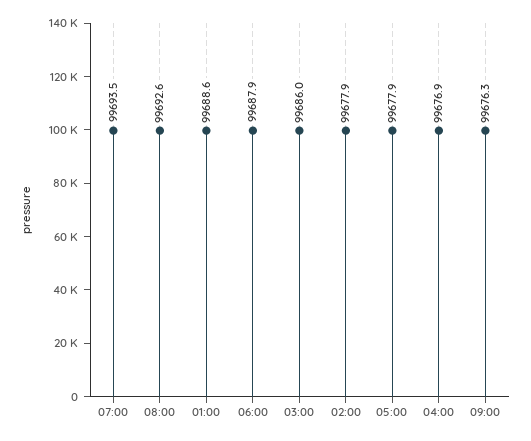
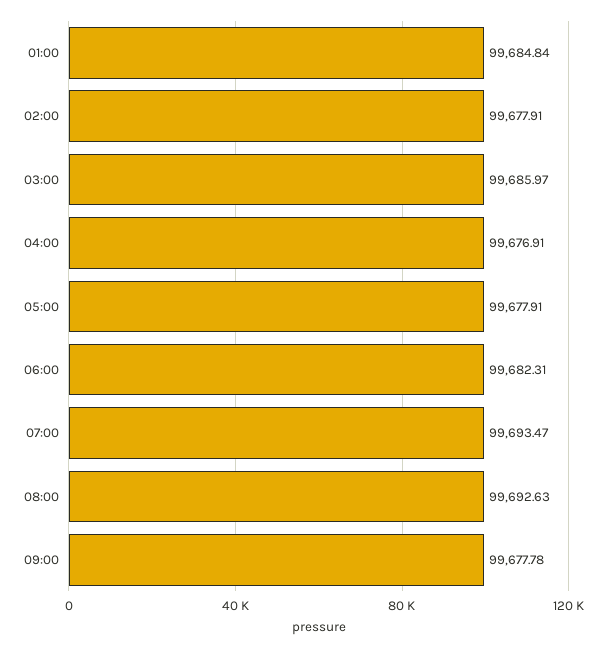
01:00: 99688.6 -> 99684.84
06:00: 99687.9 -> 99682.31
09:00: 99676.3 -> 99677.78

